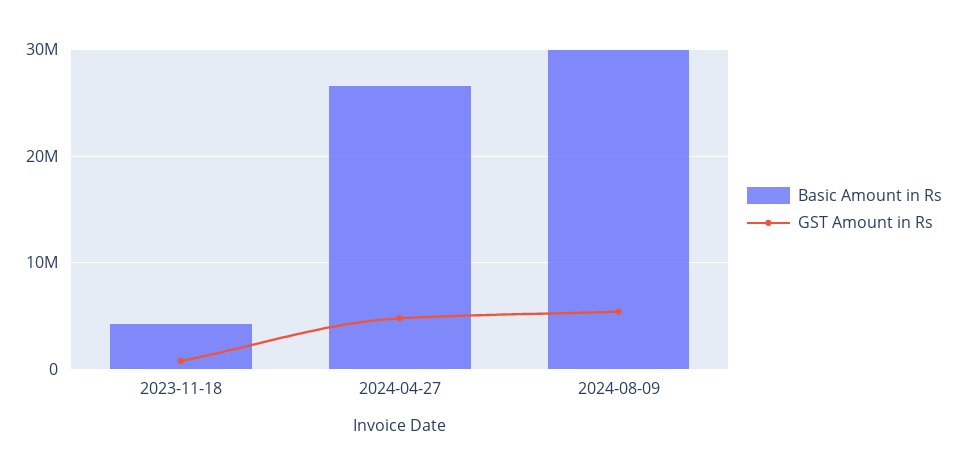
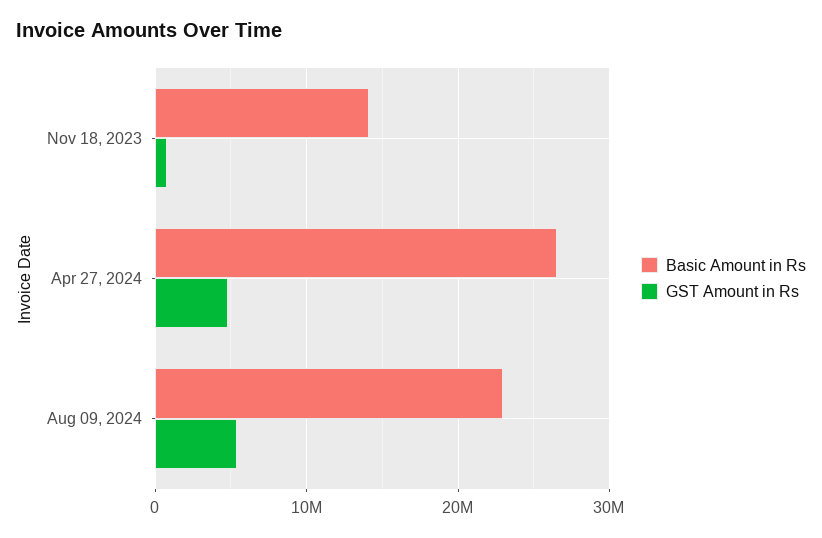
Basic Amount in Rs, 2023-11-18: 4000000 -> 14000000
Basic Amount in Rs, 2024-08-09: 30000000 -> 23000000

